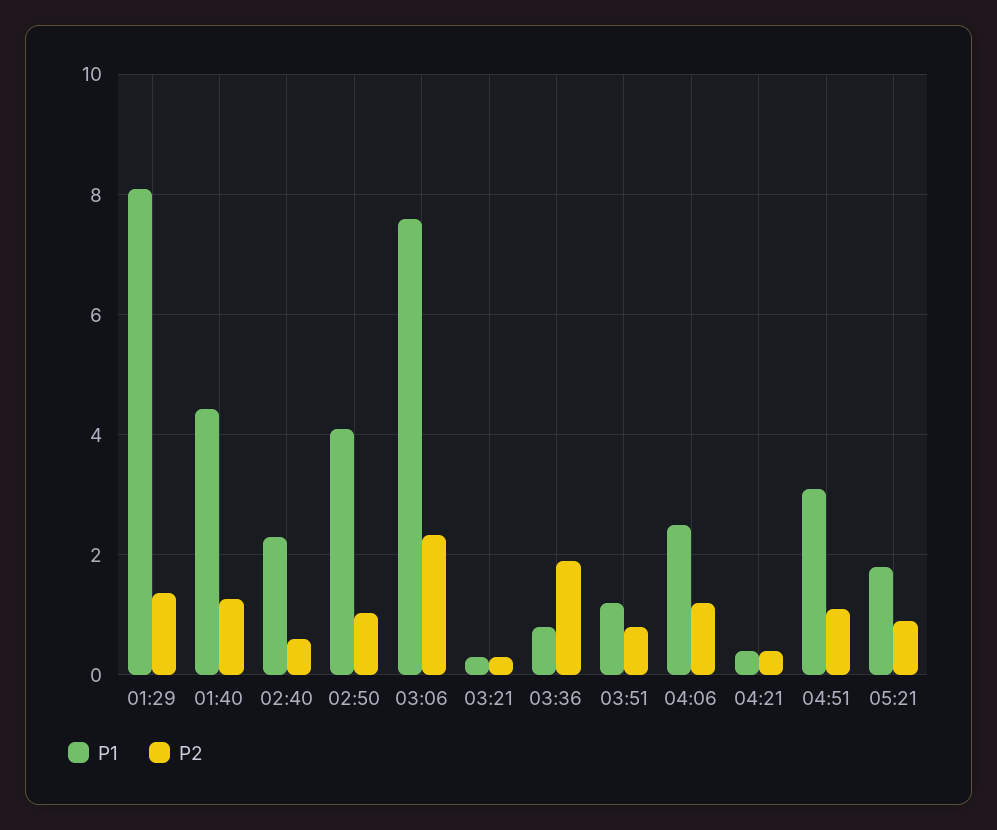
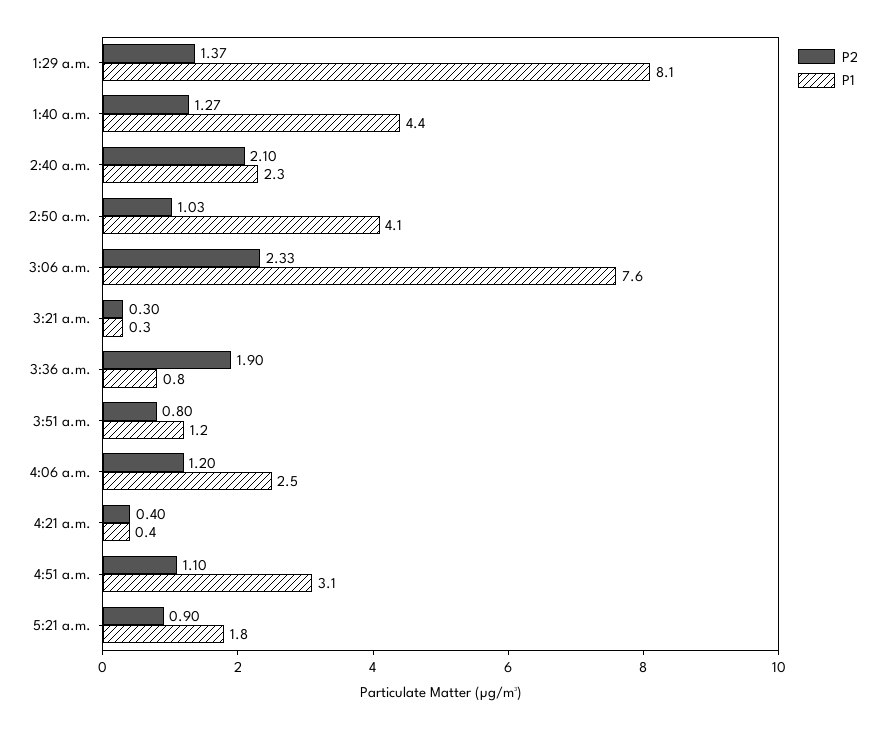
P2, 02:40: 0.6 -> 2.1

